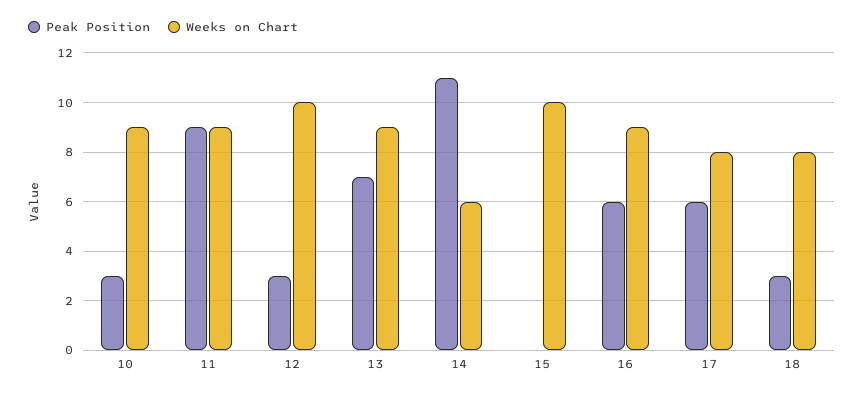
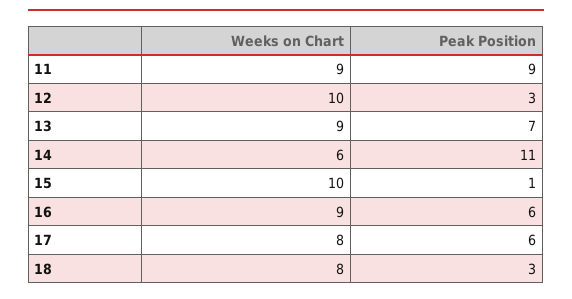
Peak Position, 10: 3 -> none
Weeks on Chart, 10: 9 -> none
Peak Position, 15: 0 -> 1

